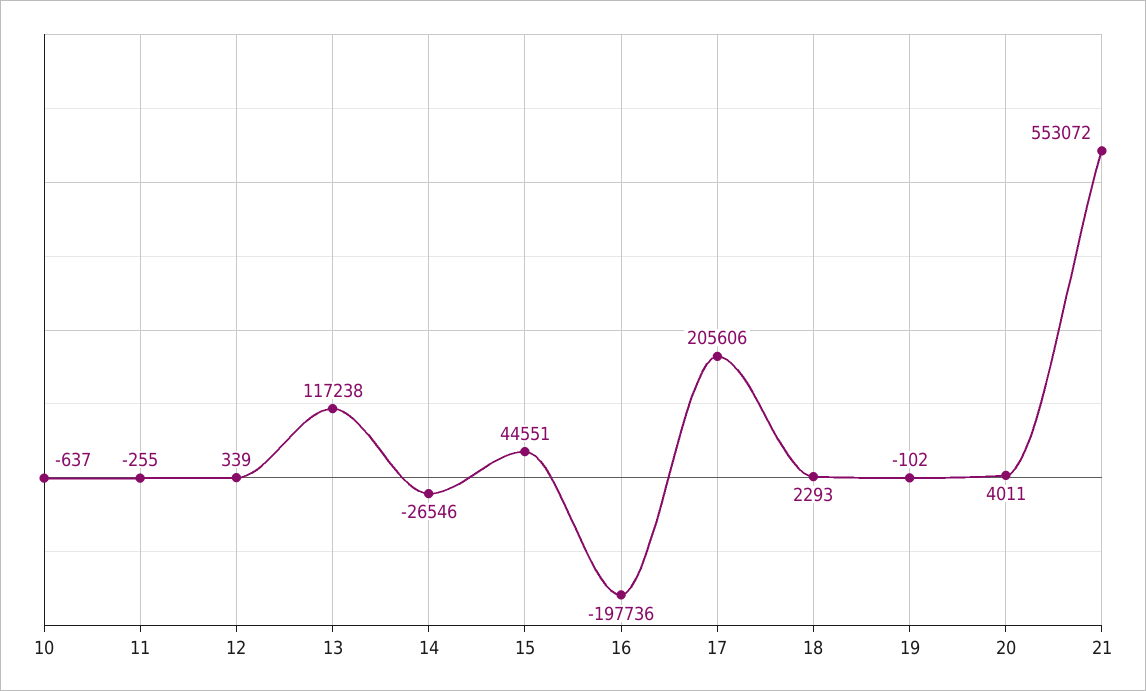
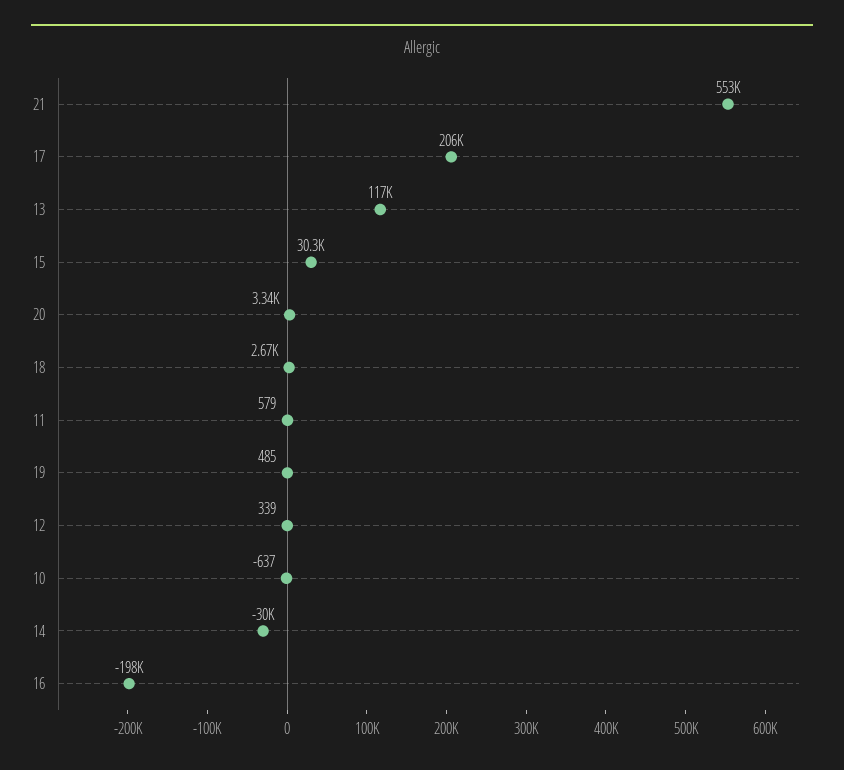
11: -255 -> 579
14: -26546 -> -30000
15: 44551 -> 30300
18: 2293 -> 2670
19: -102 -> 485
20: 4011 -> 3340

